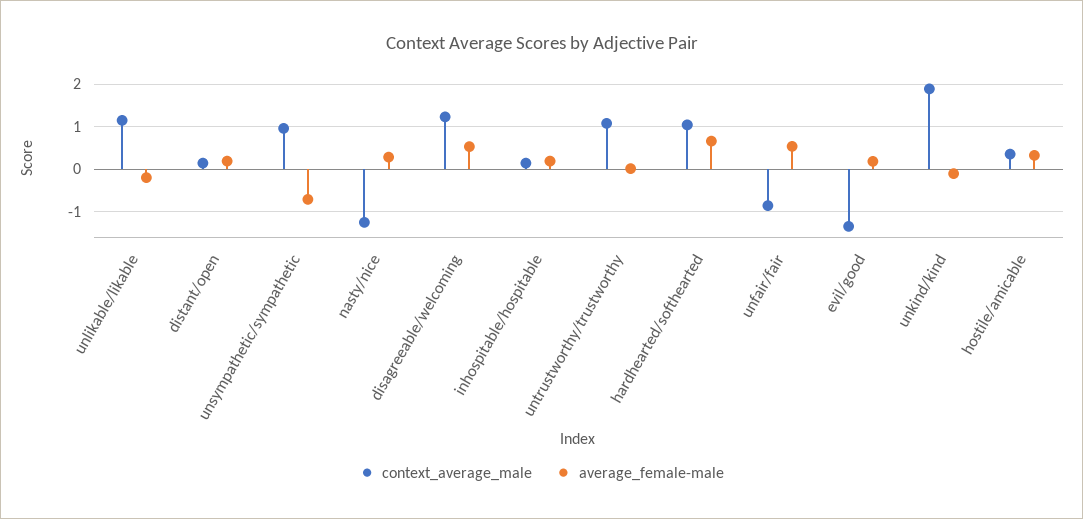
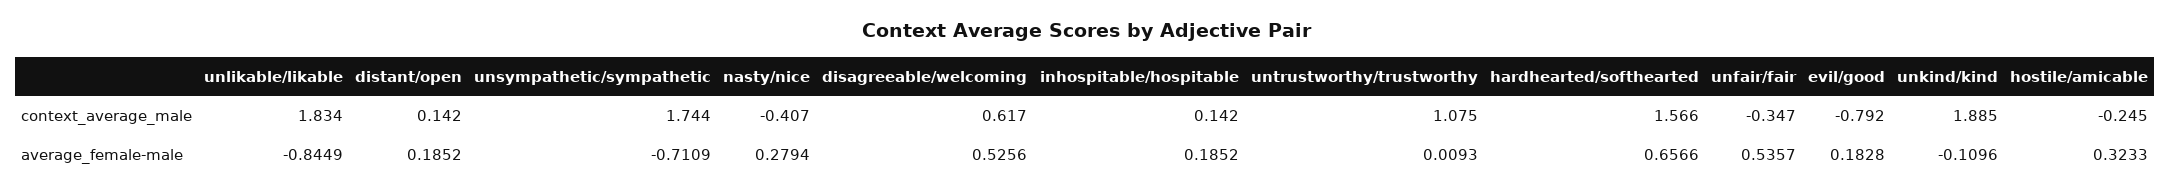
context_average_male, unlikable/likable: 1.2 -> 1.834
average_female-male, unlikable/likable: -0.2 -> -0.8449
context_average_male, unsympathetic/sympathetic: 1 -> 1.744
context_average_male, nasty/nice: -1.2 -> -0.407
context_average_male, disagreeable/welcoming: 1.2 -> 0.617
context_average_male, hardhearted/softhearted: 1 -> 1.566
context_average_male, unfair/fair: -0.8 -> -0.347
context_average_male, evil/good: -1.4 -> -0.792
context_average_male, hostile/amicable: 0.4 -> -0.245

